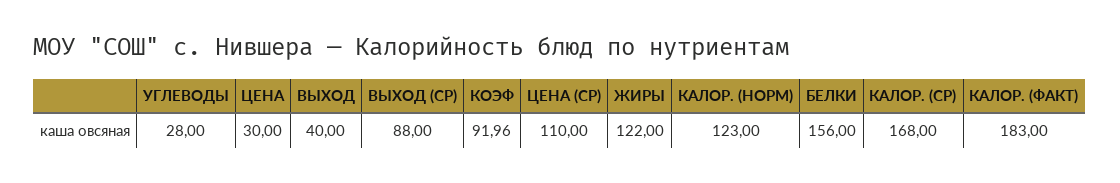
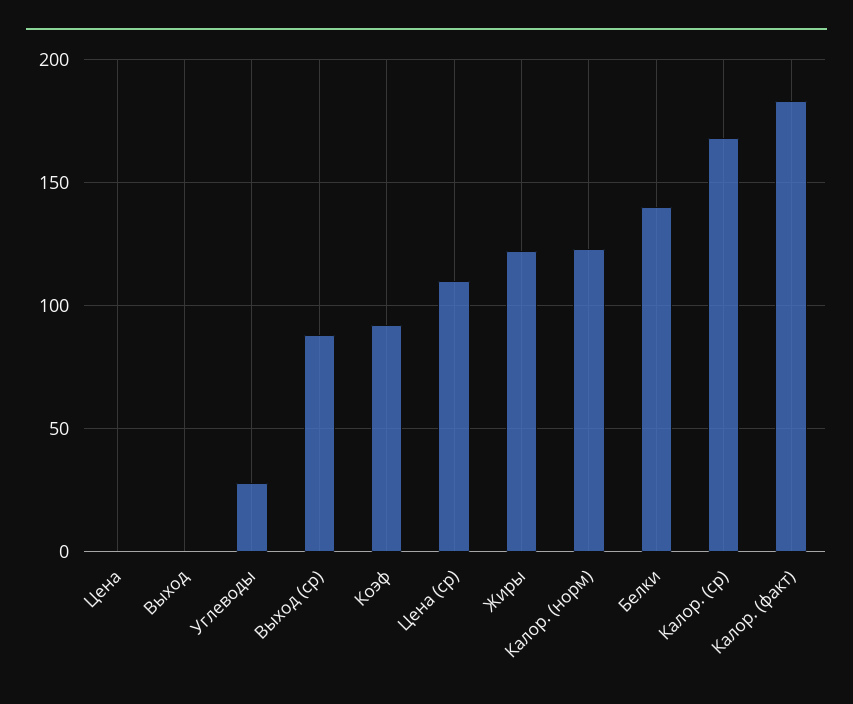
ЦЕНА: 30 -> 0
ВЫХОД: 40 -> 0
БЕЛКИ: 156 -> 140

